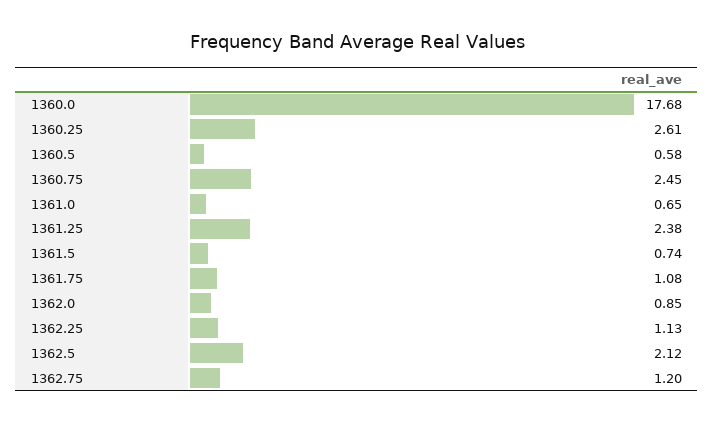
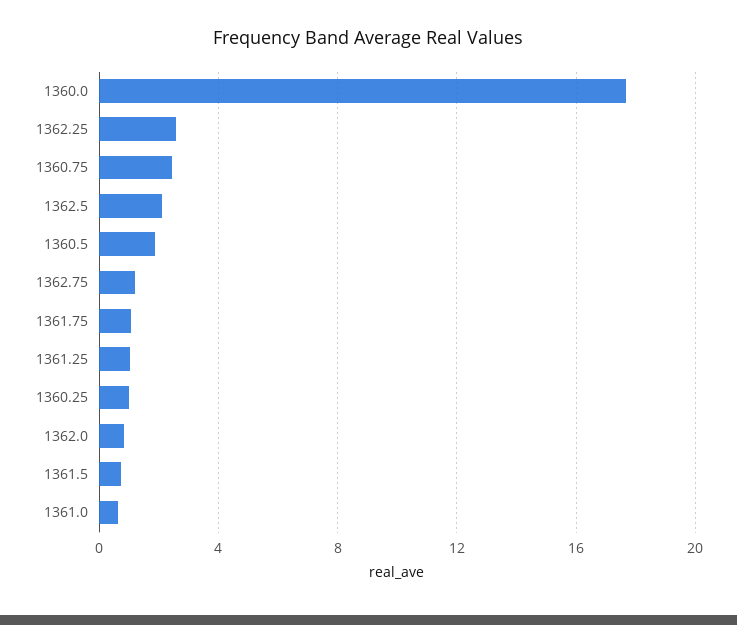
1360.25: 2.61 -> 1
1360.5: 0.58 -> 2
1361.25: 2.38 -> 1
1362.25: 1.13 -> 2.5

